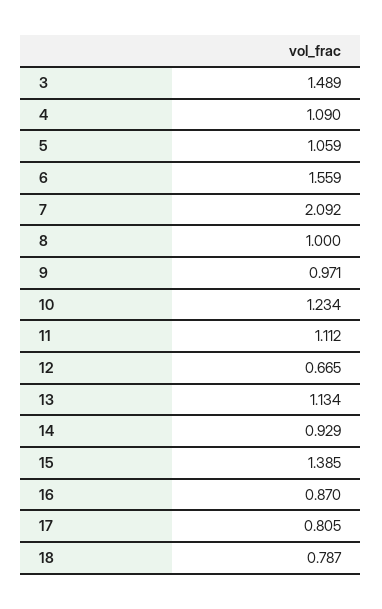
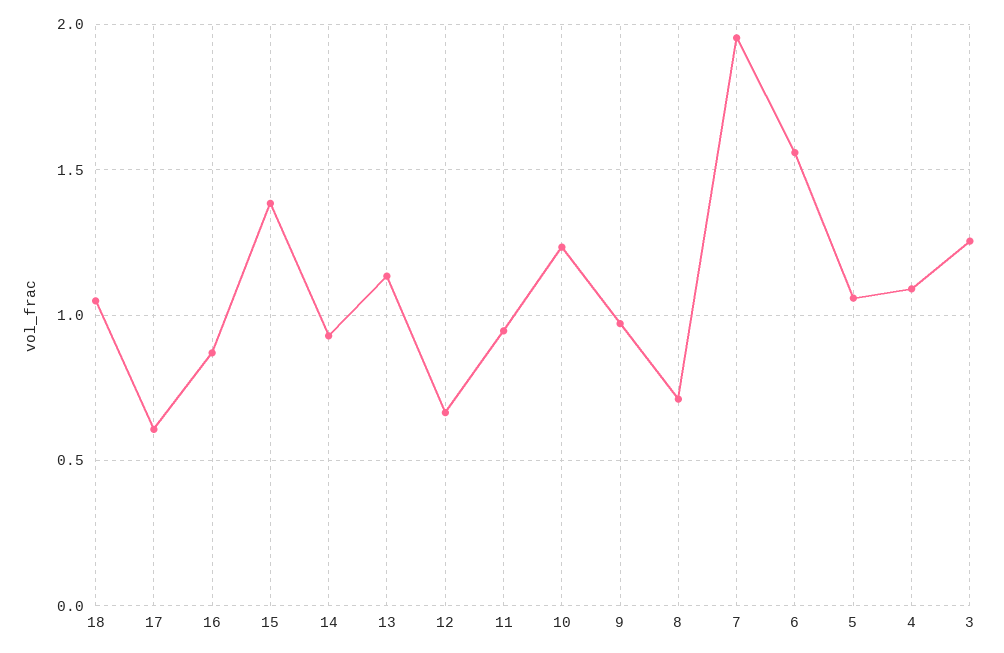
3: 1.489 -> 1.25
7: 2.092 -> 1.95
8: 1 -> 0.7
11: 1.112 -> 0.95
17: 0.805 -> 0.6
18: 0.787 -> 1.05

